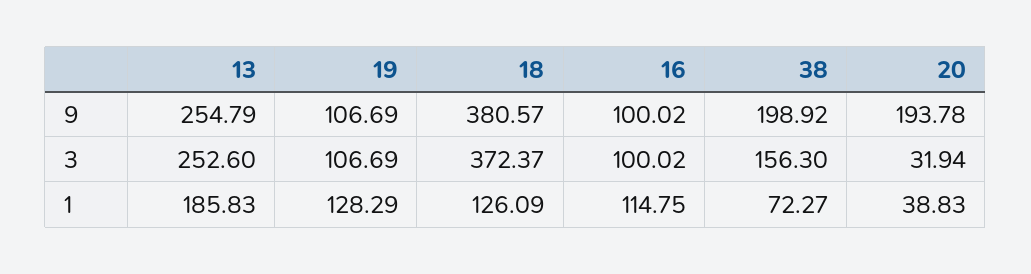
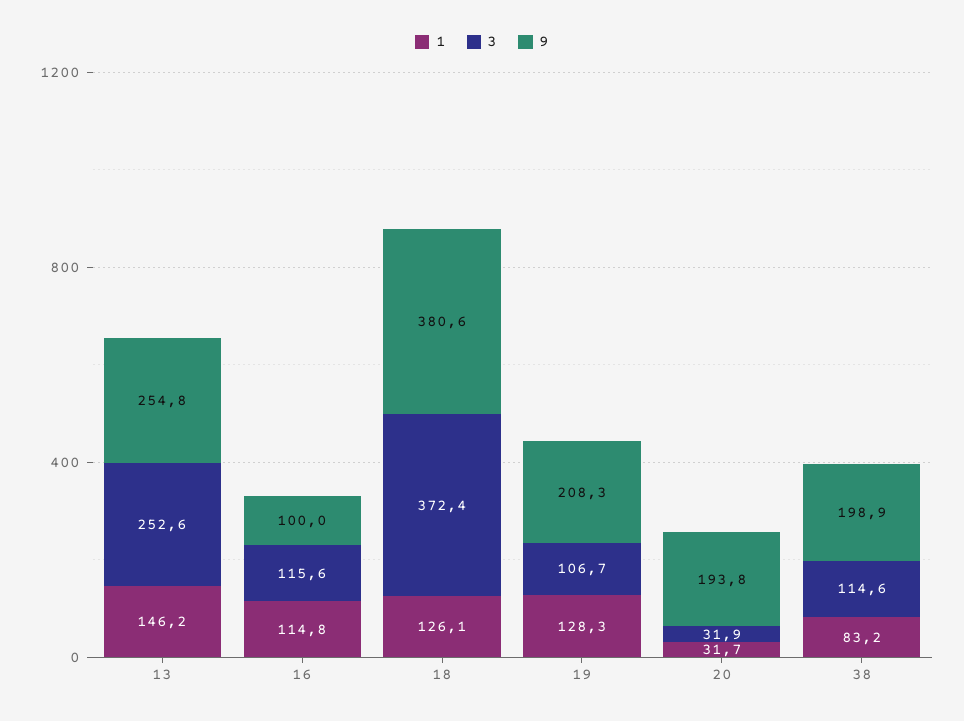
9, 19: 106.69 -> 208.3
3, 16: 100.02 -> 115.6
3, 38: 156.3 -> 114.6
1, 13: 185.83 -> 146.2
1, 38: 72.27 -> 83.2
1, 20: 38.83 -> 31.7

